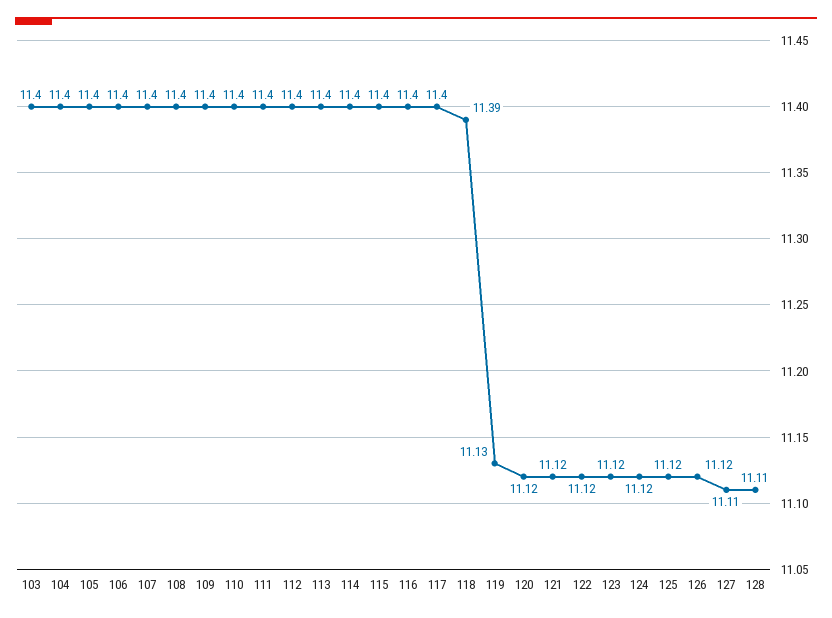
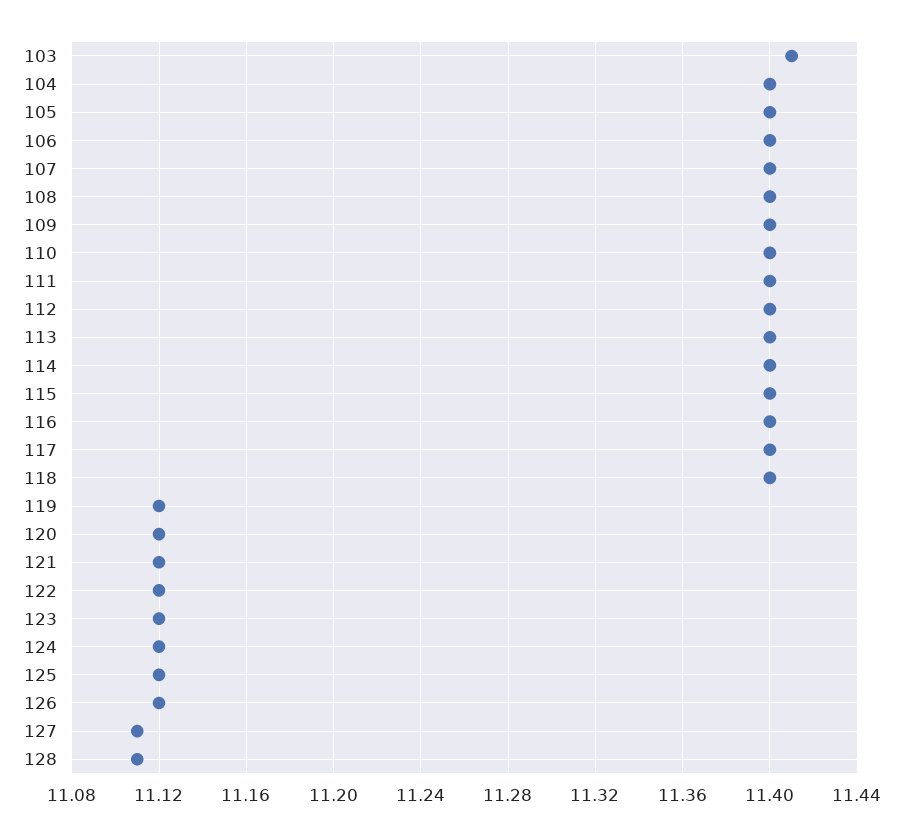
103: 11.4 -> 11.41
118: 11.39 -> 11.4
119: 11.13 -> 11.12

